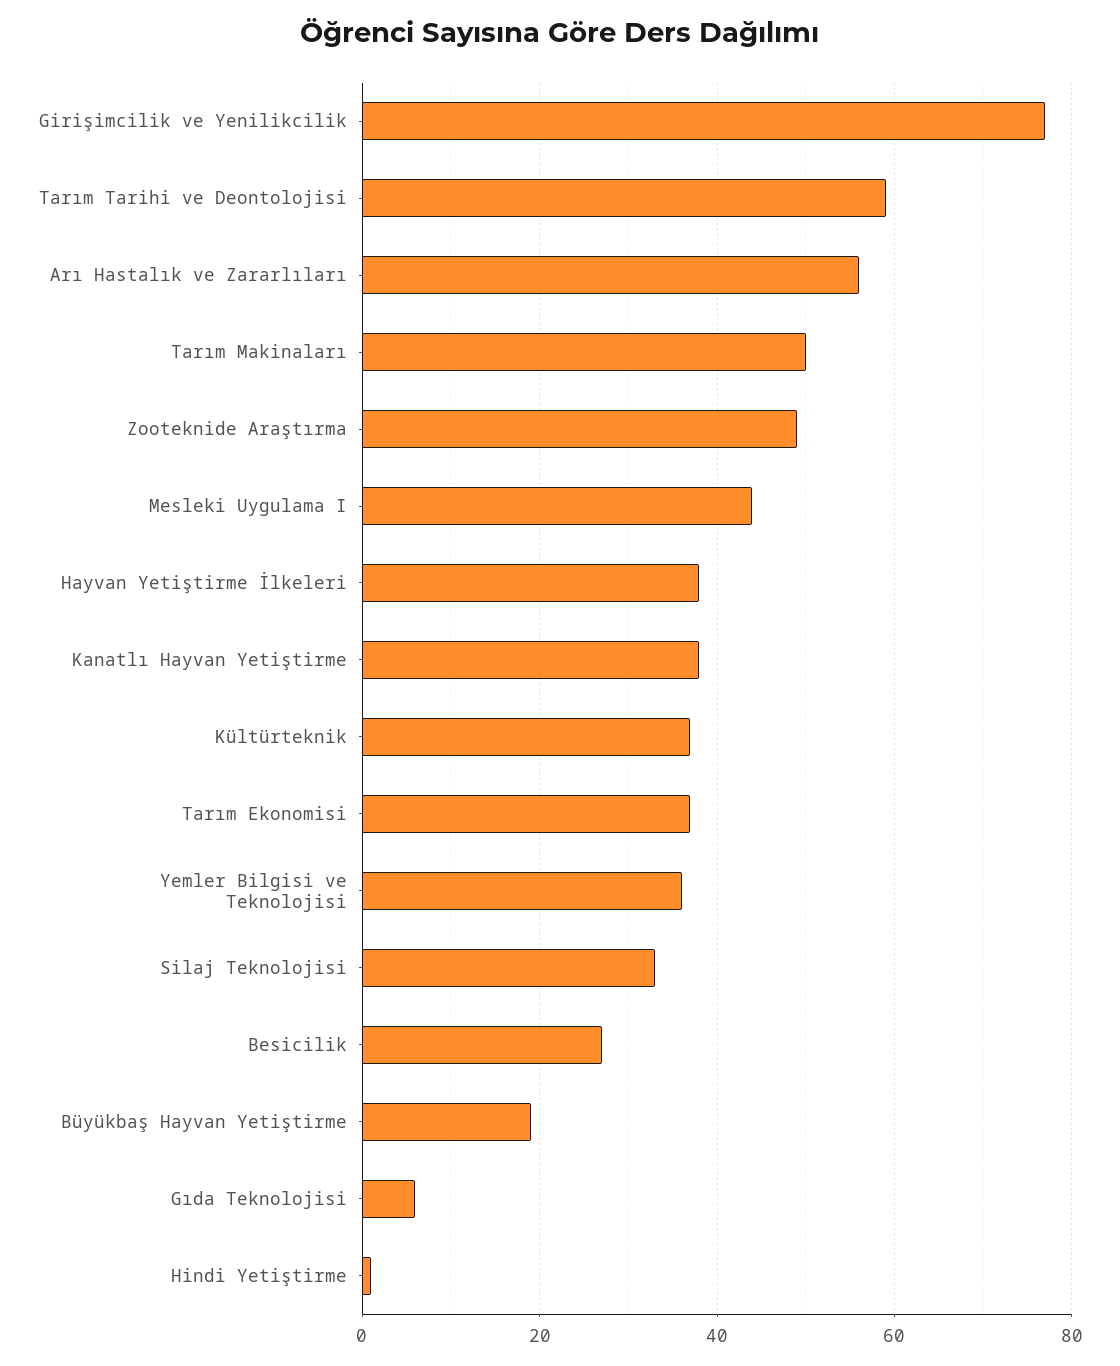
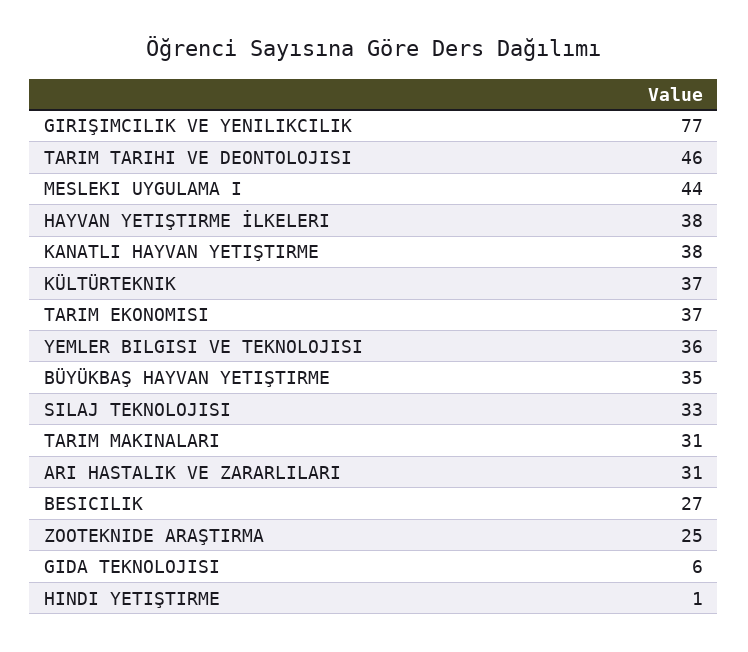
Tarım Tarihi ve Deontolojisi: 60 -> 46
Arı Hastalık ve Zararlıları: 55 -> 31
Tarım Makinaları: 50 -> 31
Zooteknide Araştırma: 50 -> 25
Büyükbaş Hayvan Yetiştirme: 20 -> 35

